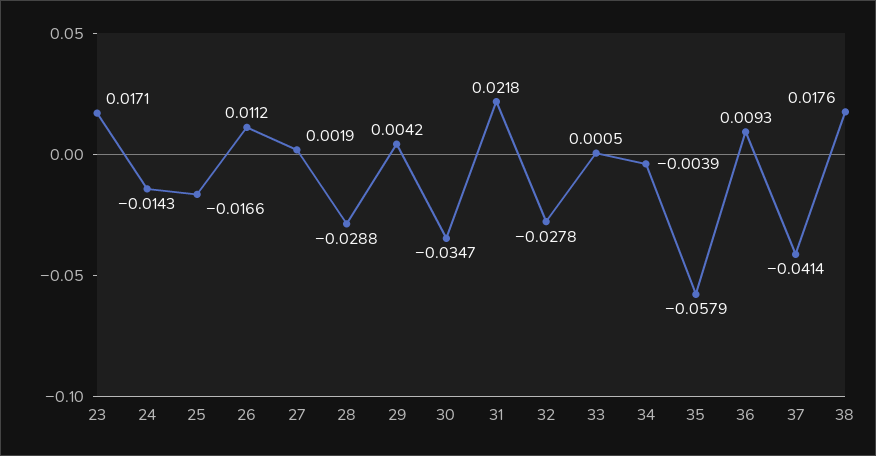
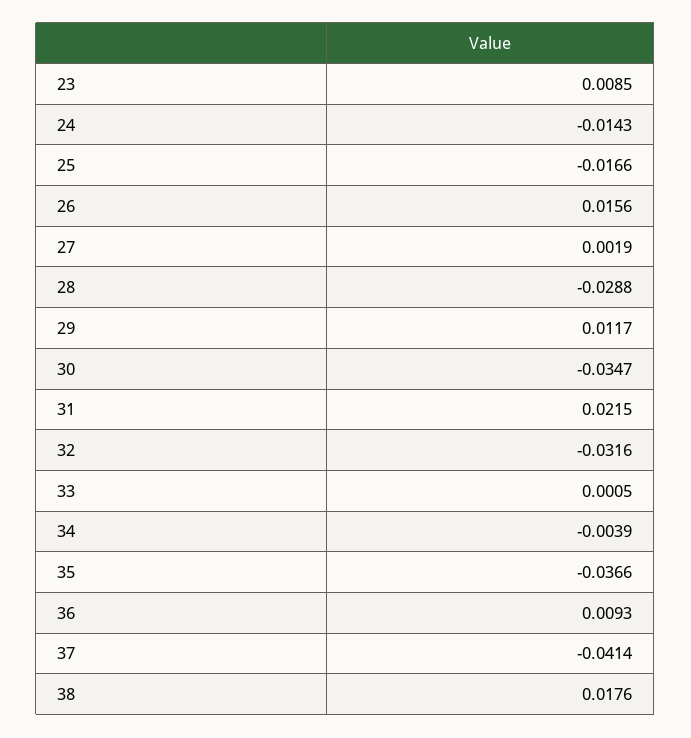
23: 0.0171 -> 0.0085
26: 0.0112 -> 0.0156
29: 0.0042 -> 0.0117
31: 0.0218 -> 0.0215
32: -0.0278 -> -0.0316
35: -0.0579 -> -0.0366

